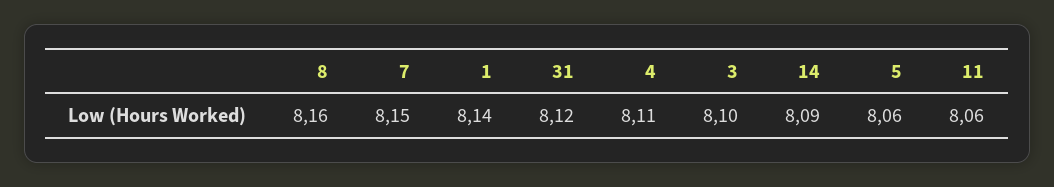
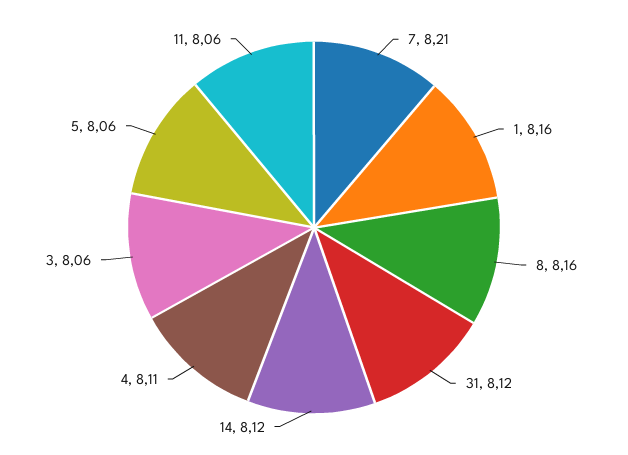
7: 8.15 -> 8.21
1: 8.14 -> 8.16
3: 8.1 -> 8.06
14: 8.09 -> 8.12

